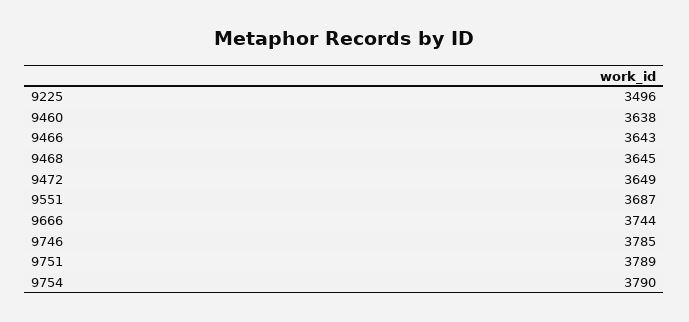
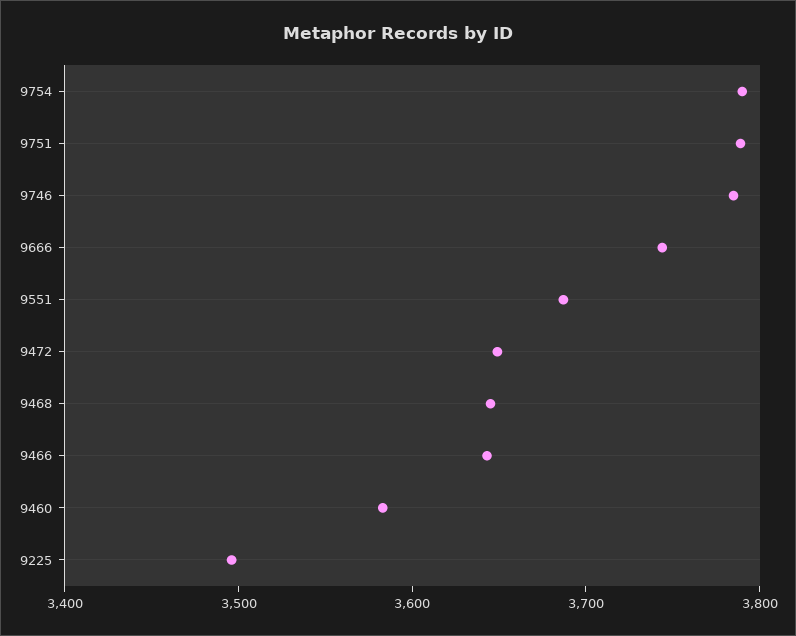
9460: 3638 -> 3580

